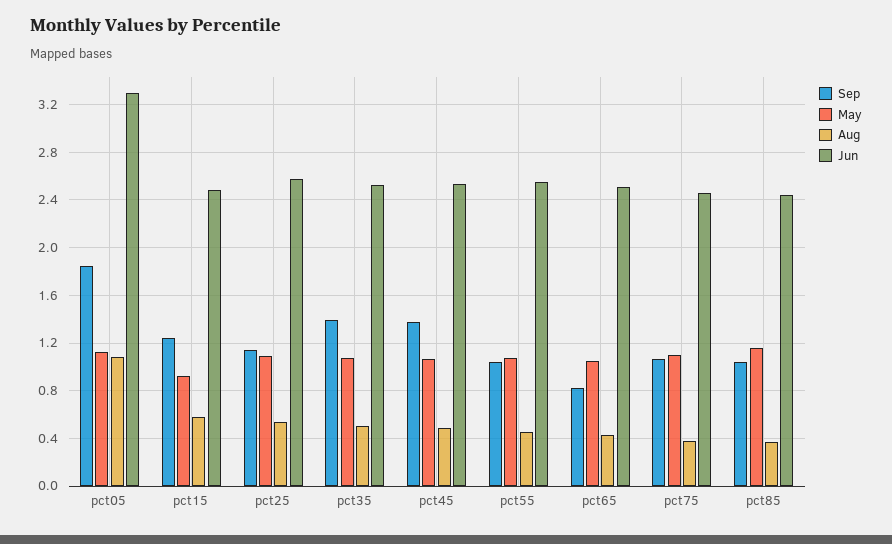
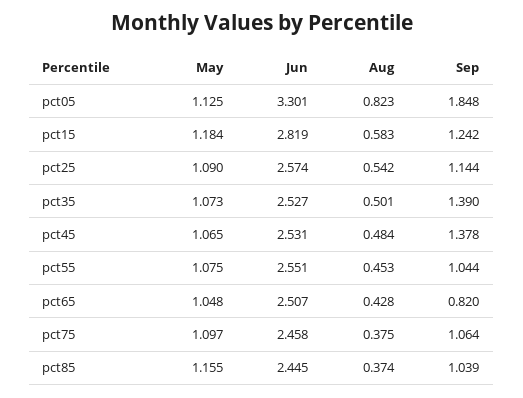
Aug, pct05: 1.1 -> 0.823
May, pct15: 0.9 -> 1.184
Jun, pct15: 2.5 -> 2.819

